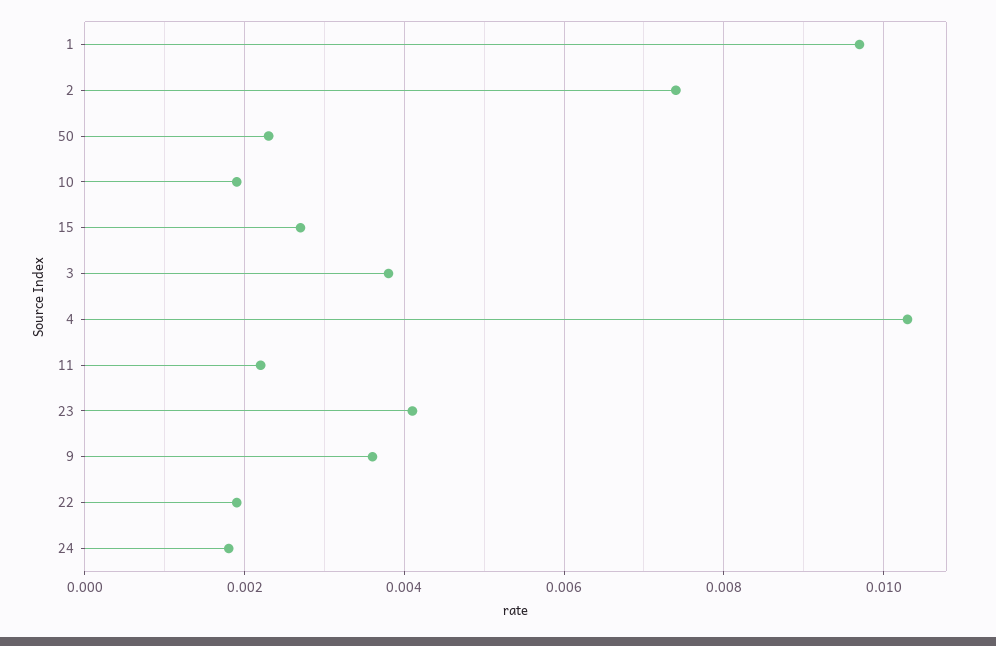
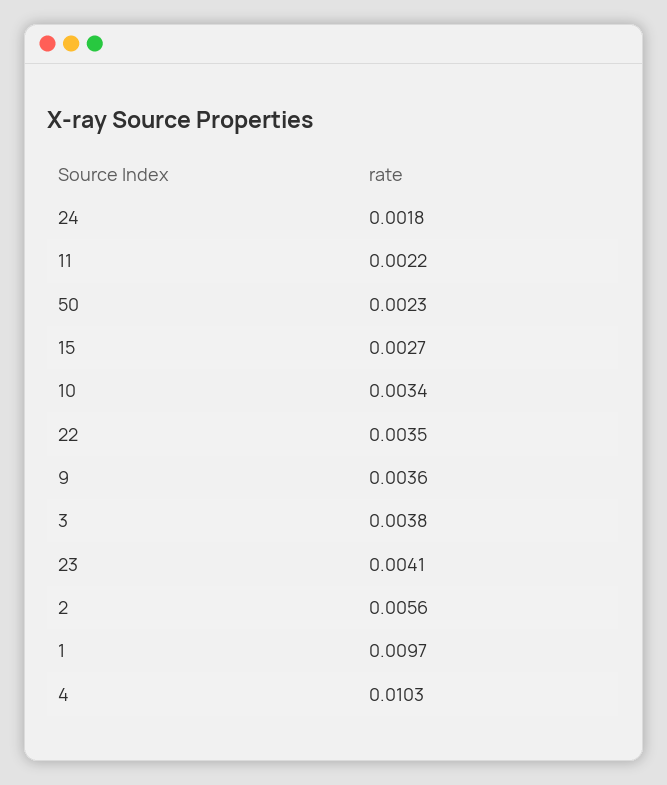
2: 0.0075 -> 0.0056
10: 0.002 -> 0.0034
22: 0.002 -> 0.0035

